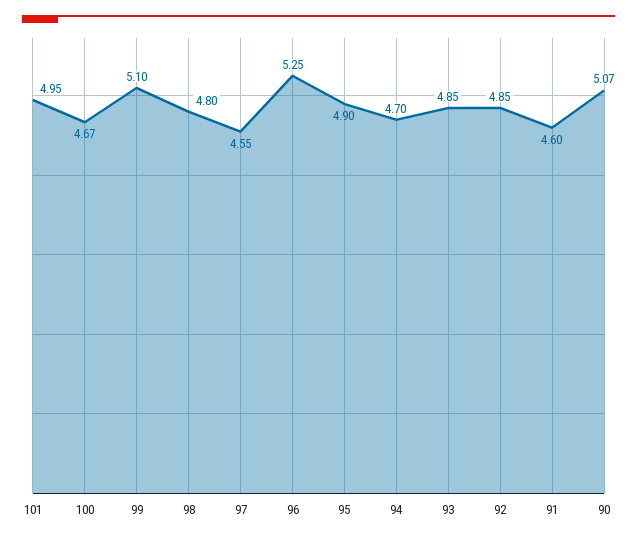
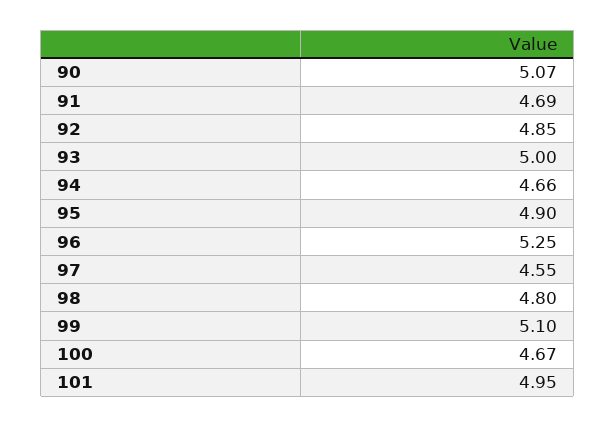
94: 4.7 -> 4.66
93: 4.85 -> 5
91: 4.6 -> 4.69

